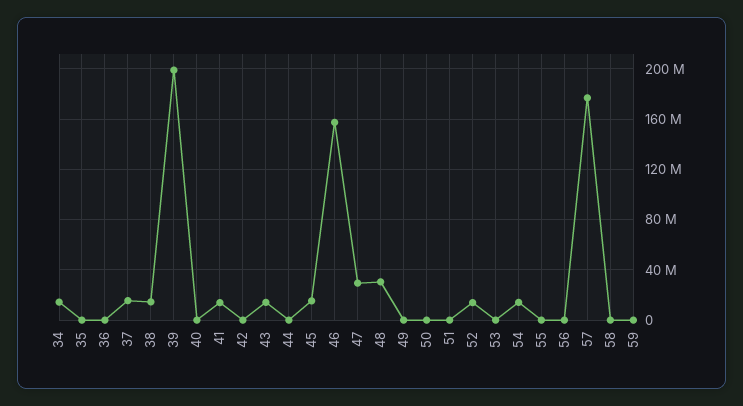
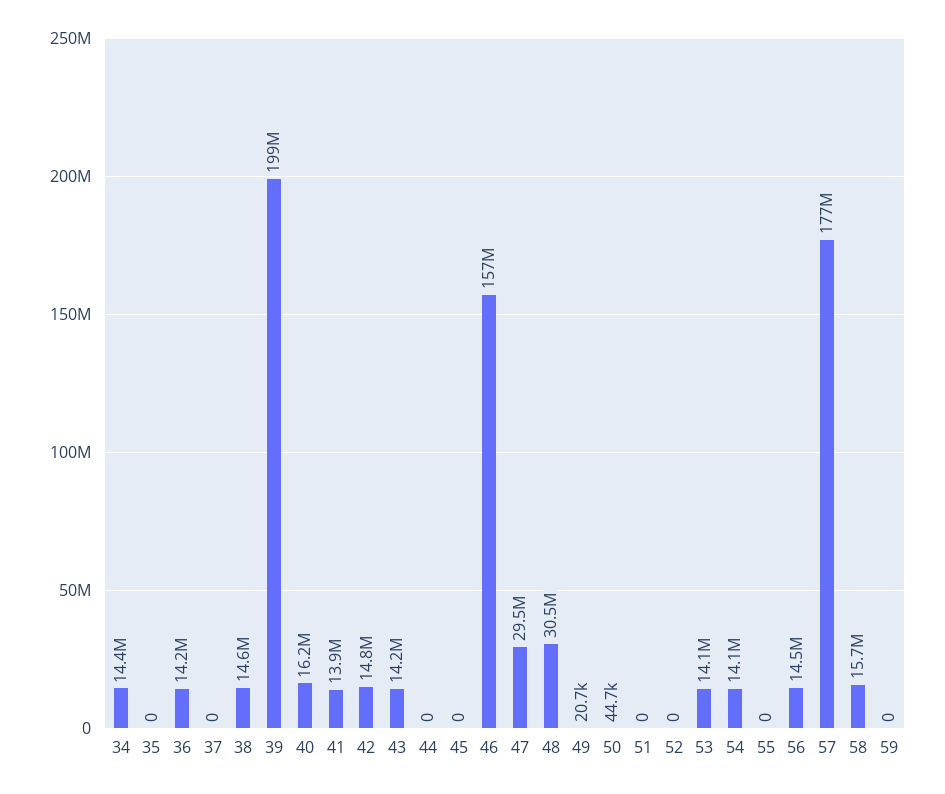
36: 0 -> 14200000
37: 15000000 -> 0
40: 0 -> 16200000
42: 0 -> 14800000
45: 15000000 -> 0
52: 15000000 -> 0
53: 0 -> 14100000
56: 0 -> 14500000
58: 0 -> 15700000

